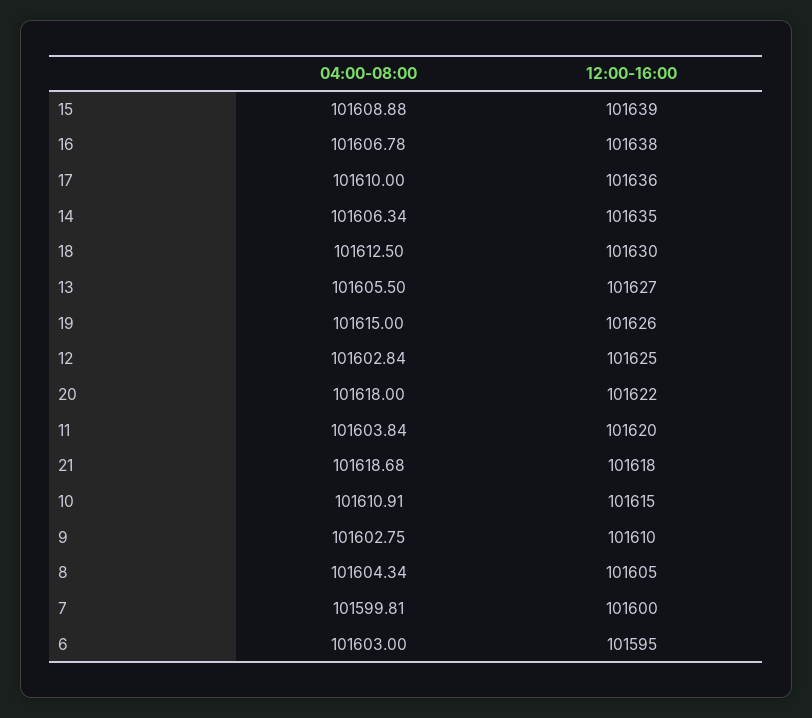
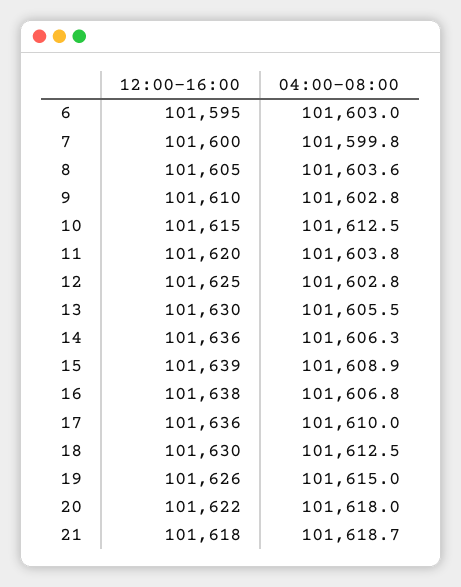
12:00-16:00, 14: 101635 -> 101636
12:00-16:00, 13: 101627 -> 101630
04:00-08:00, 10: 101610.91 -> 101612.5
04:00-08:00, 8: 101604.34 -> 101603.6

